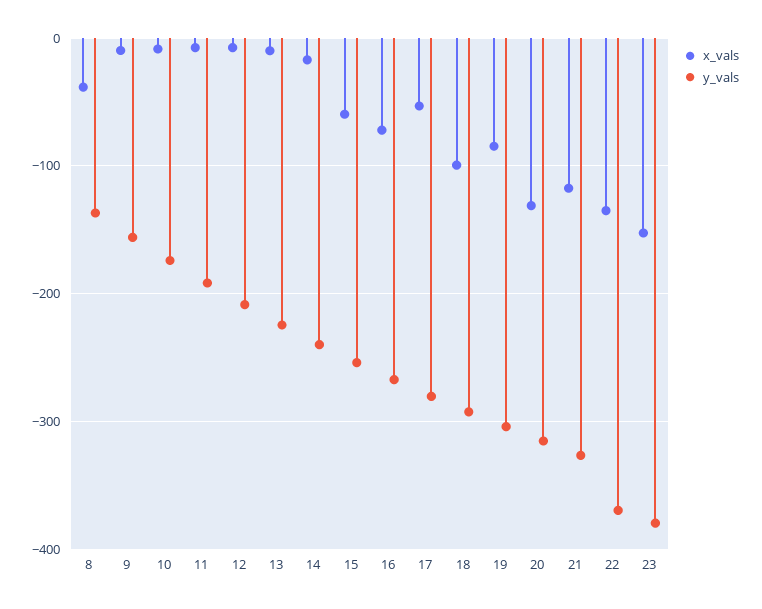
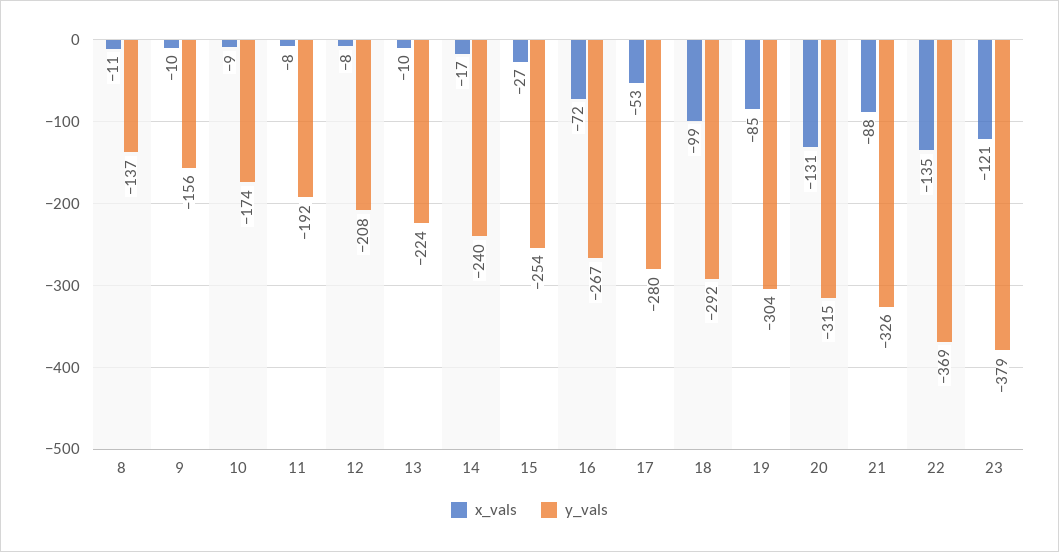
x_vals, 8: -40 -> -11
x_vals, 15: -60 -> -27
x_vals, 21: -120 -> -88
x_vals, 23: -150 -> -121

